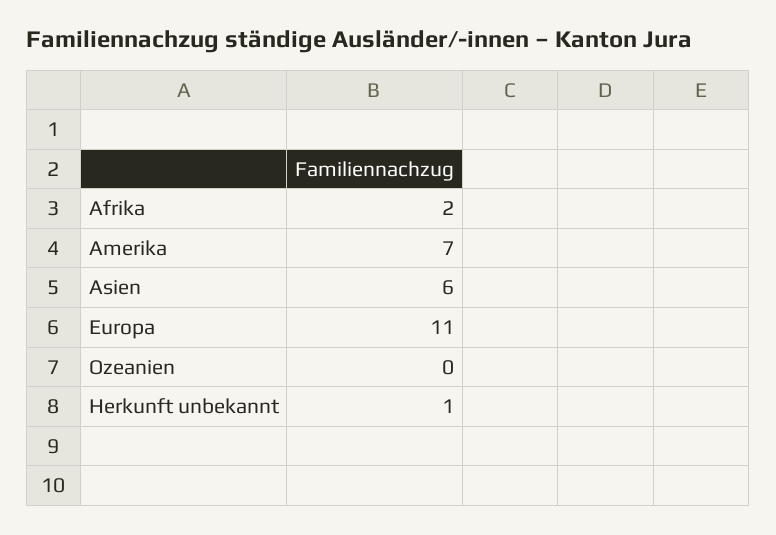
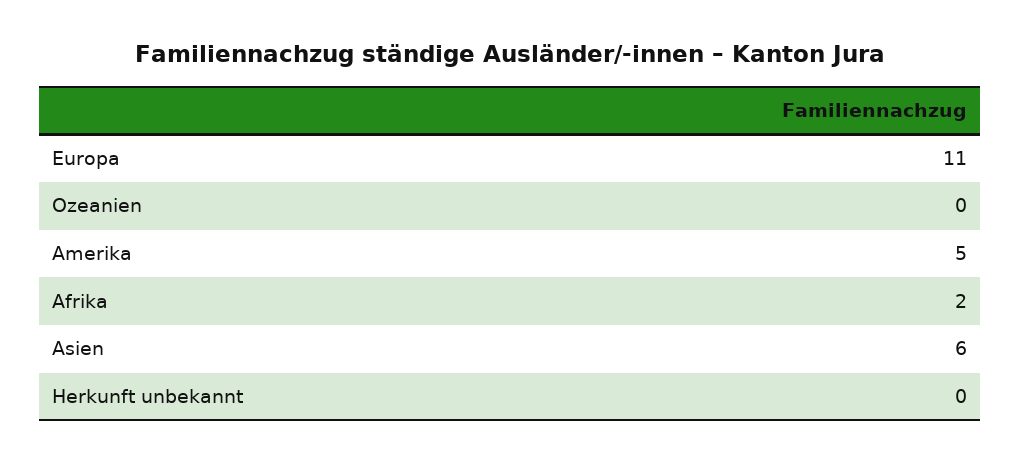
Amerika: 7 -> 5
Herkunft unbekannt: 1 -> 0

